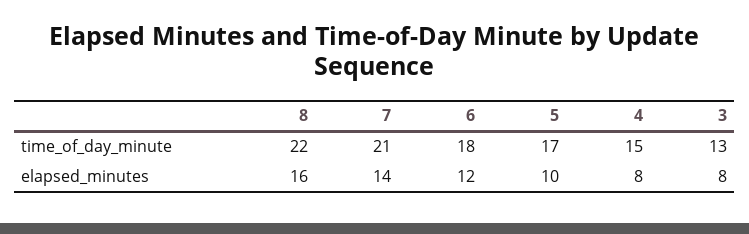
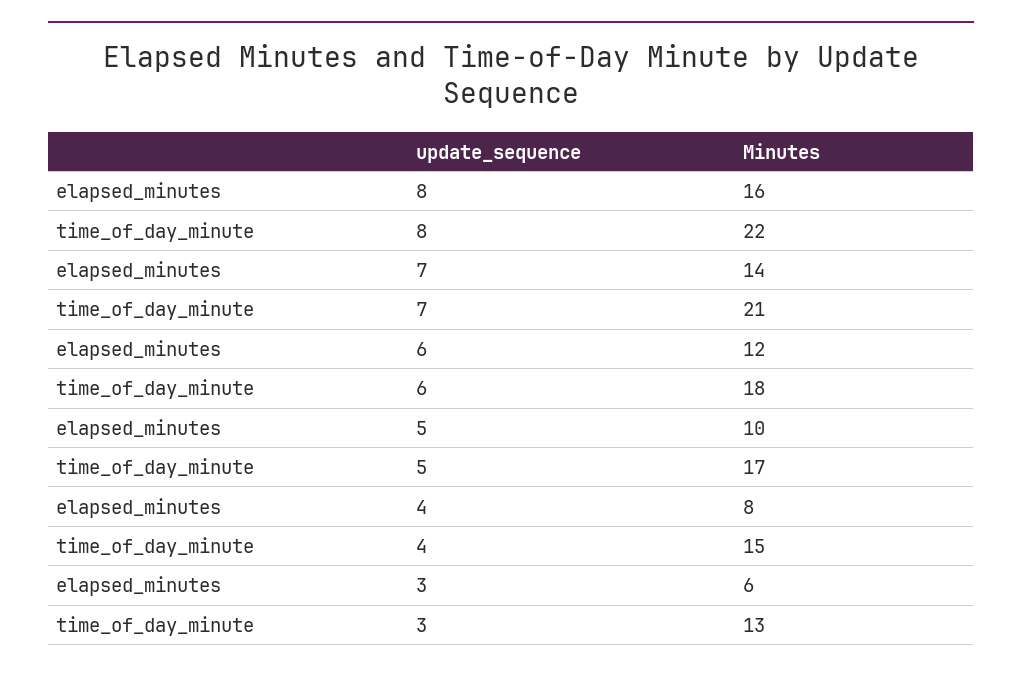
3, elapsed_minutes: 8 -> 6

